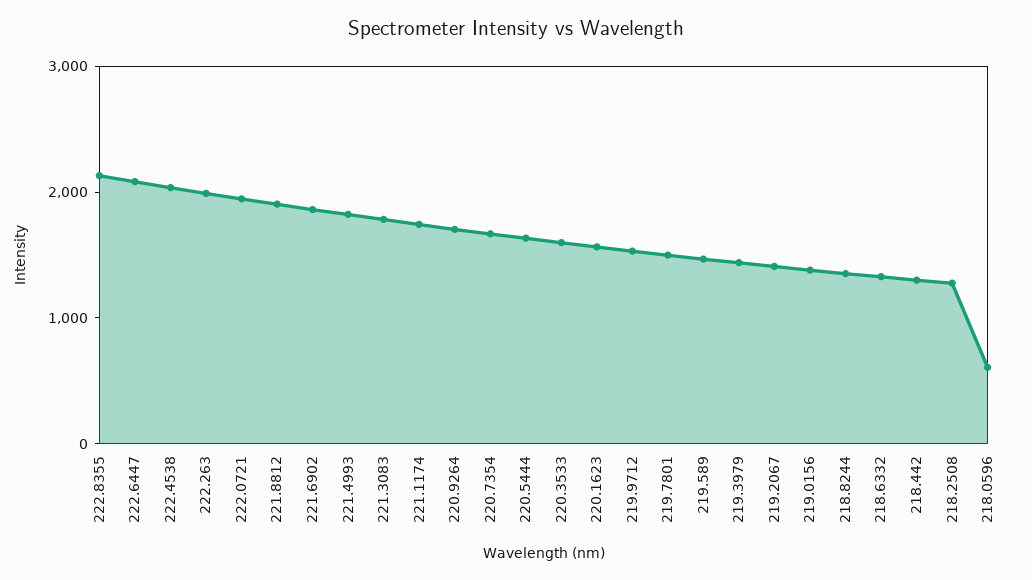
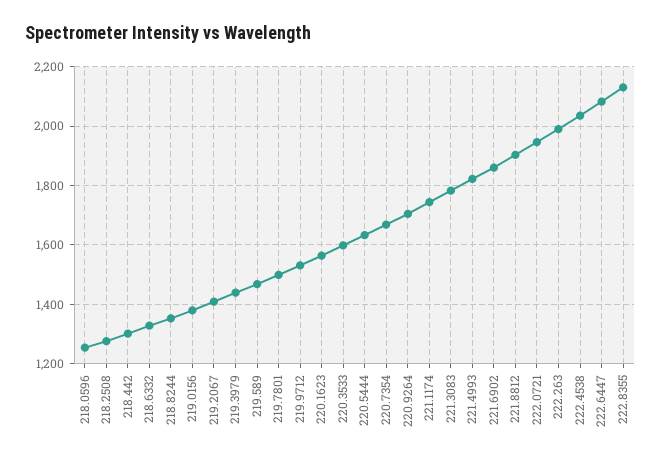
218.0596: 600 -> 1250

